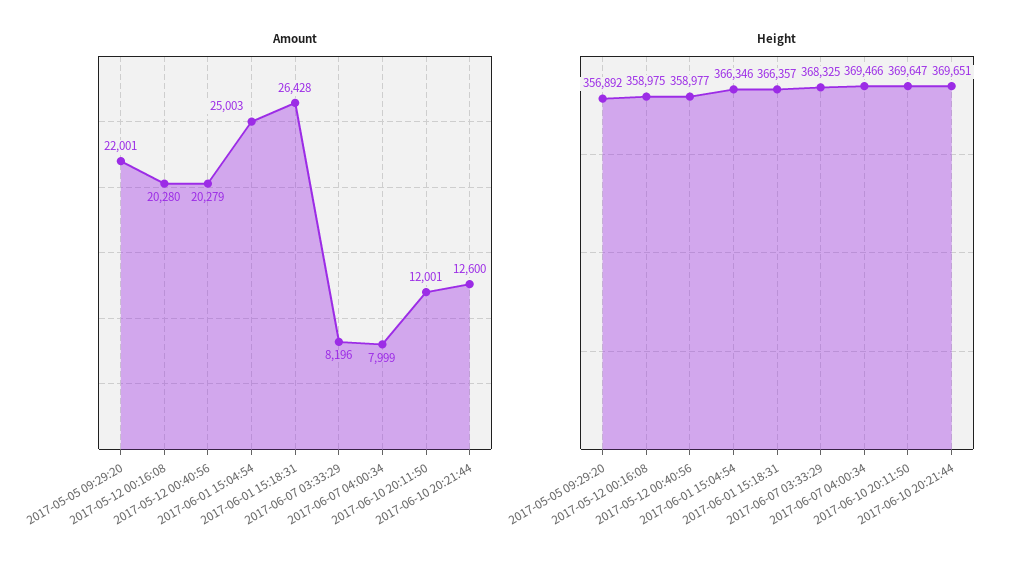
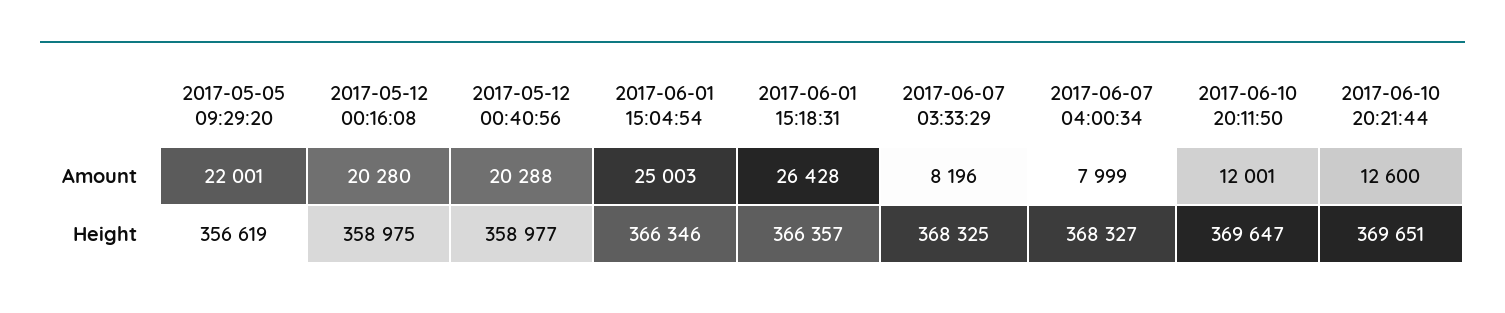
Amount, 2017-05-12 00:40:56: 20279 -> 20288
Height, 2017-05-05 09:29:20: 356892 -> 356619
Height, 2017-06-07 04:00:34: 369466 -> 368327

